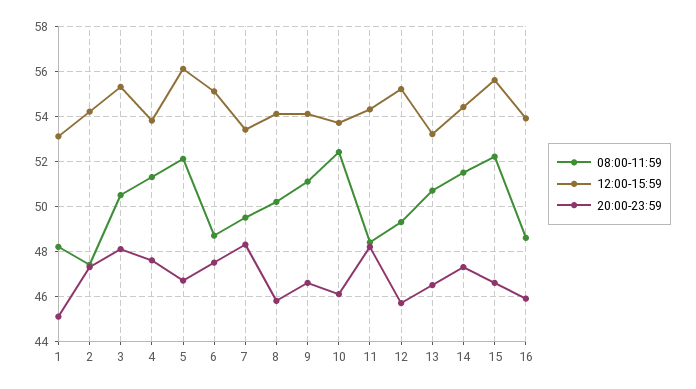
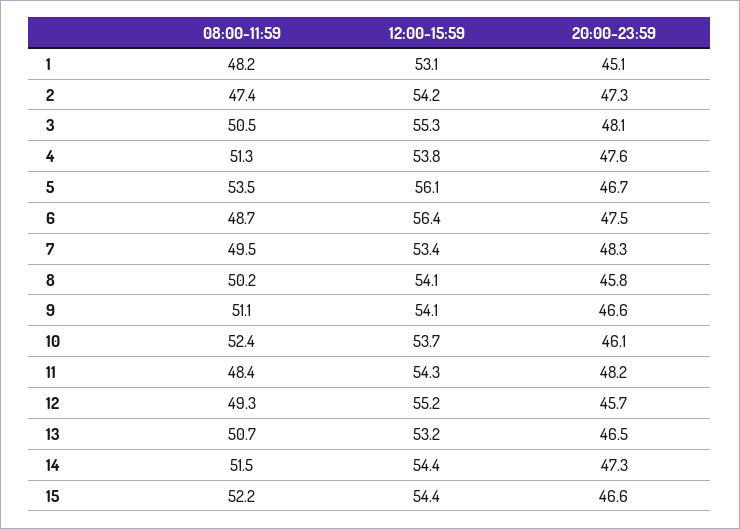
08:00-11:59, 5: 52 -> 53.5
12:00-15:59, 6: 55 -> 56.4
12:00-15:59, 15: 55.5 -> 54.4
08:00-11:59, 16: 48.5 -> none
12:00-15:59, 16: 54 -> none
20:00-23:59, 16: 46 -> none

